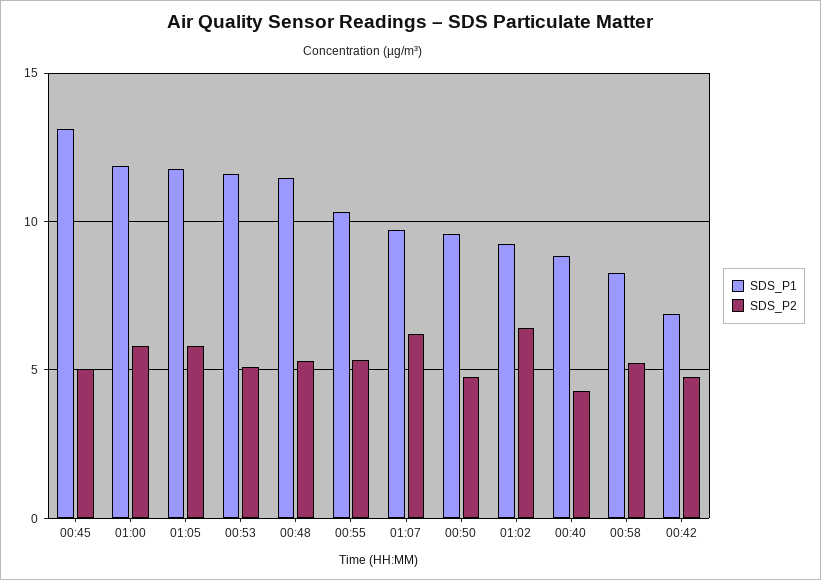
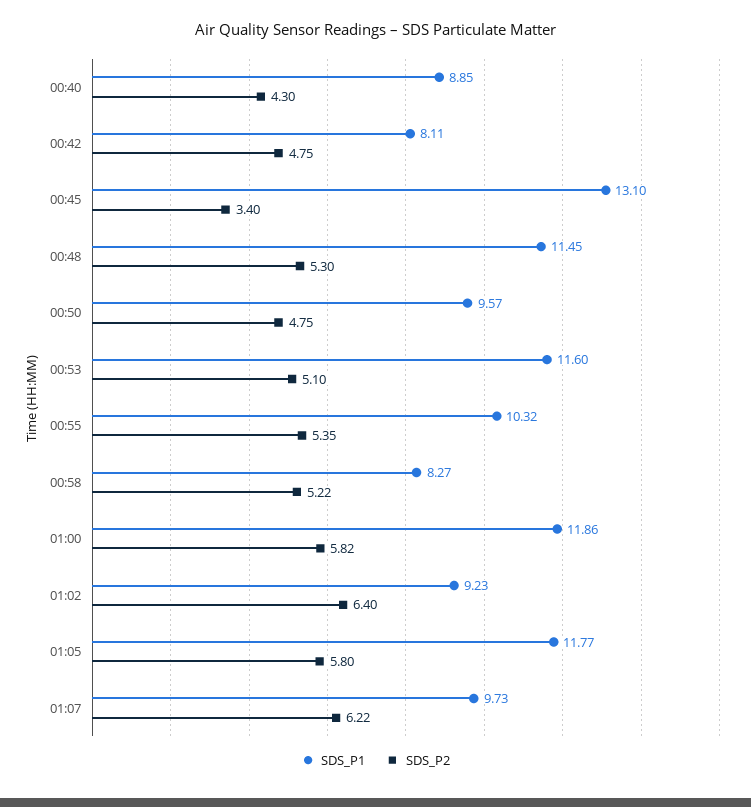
SDS_P2, 00:45: 5 -> 3.4
SDS_P1, 00:42: 7 -> 8.11

